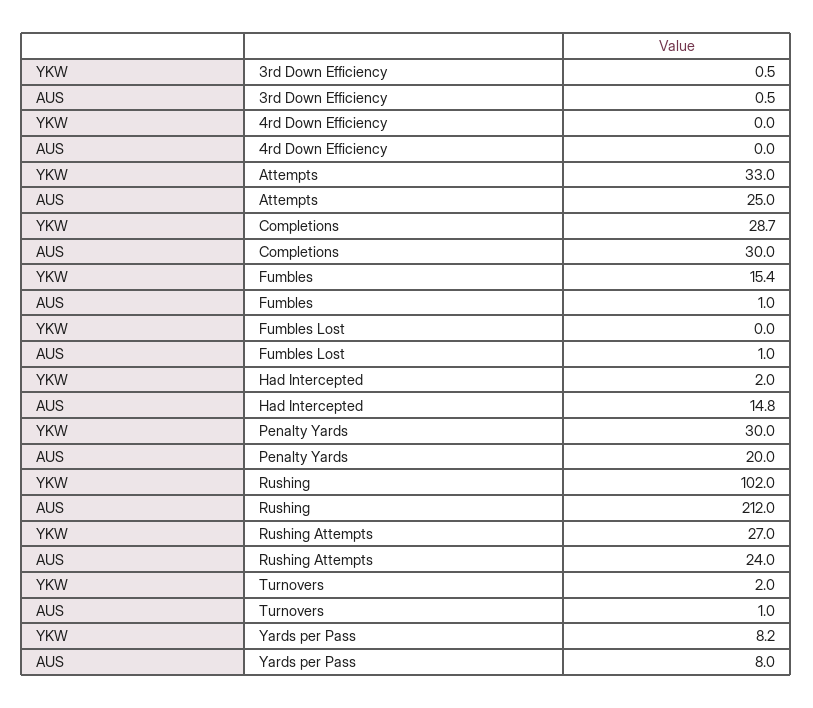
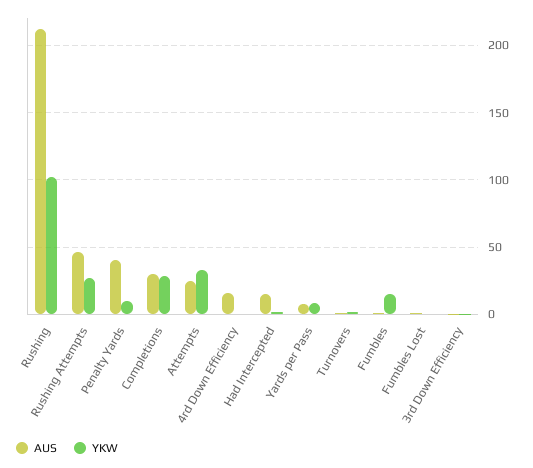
AUS, 4rd Down Efficiency: 0 -> 15
YKW, Penalty Yards: 30 -> 10
AUS, Penalty Yards: 20 -> 40
AUS, Rushing Attempts: 24 -> 45

